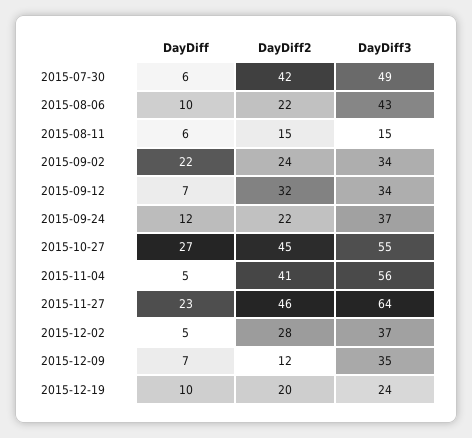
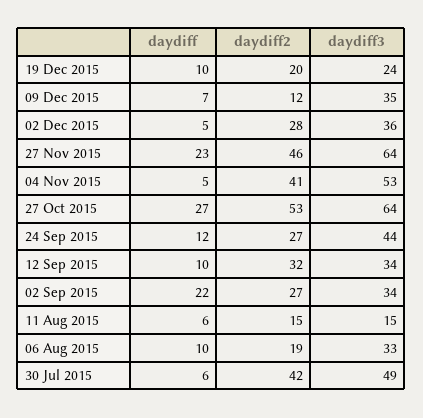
DayDiff2, 2015-08-06: 22 -> 19
DayDiff3, 2015-08-06: 43 -> 33
DayDiff2, 2015-09-02: 24 -> 27
DayDiff, 2015-09-12: 7 -> 10
DayDiff2, 2015-09-24: 22 -> 27
DayDiff3, 2015-09-24: 37 -> 44
DayDiff2, 2015-10-27: 45 -> 53
DayDiff3, 2015-10-27: 55 -> 64
DayDiff3, 2015-11-04: 56 -> 53
DayDiff3, 2015-12-02: 37 -> 36

